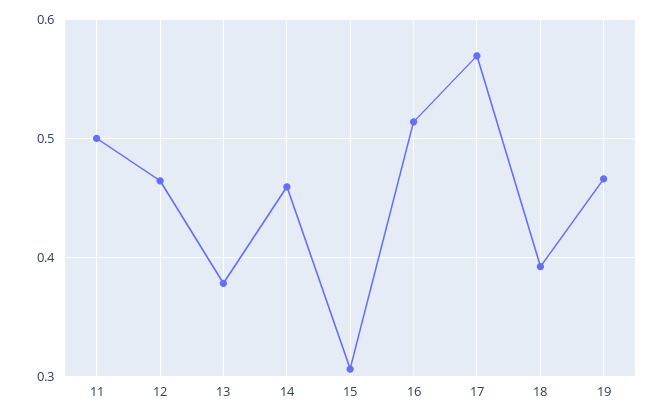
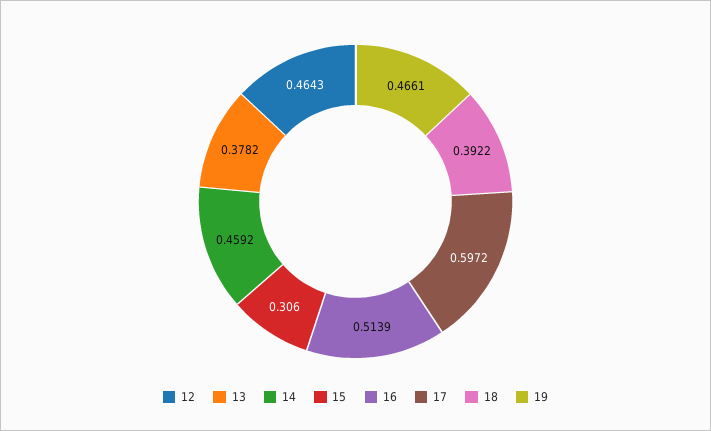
11: 0.5 -> none
17: 0.57 -> 0.5972

